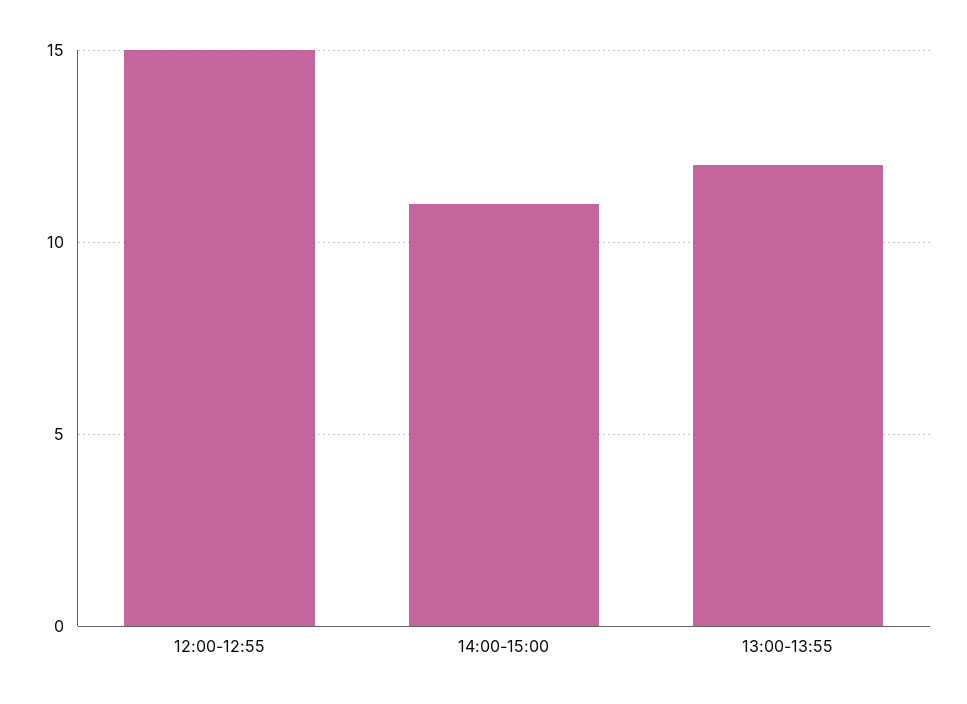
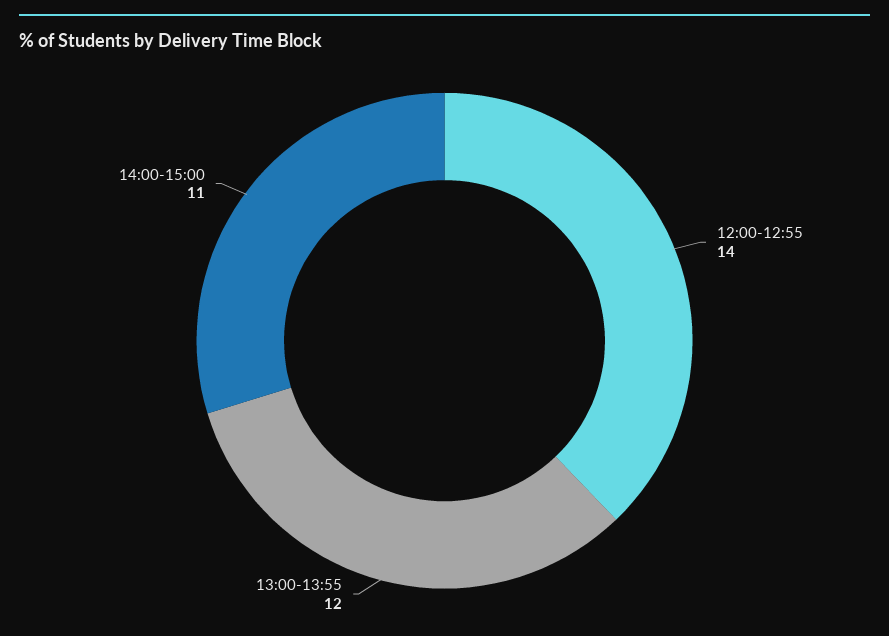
12:00-12:55: 15 -> 14

